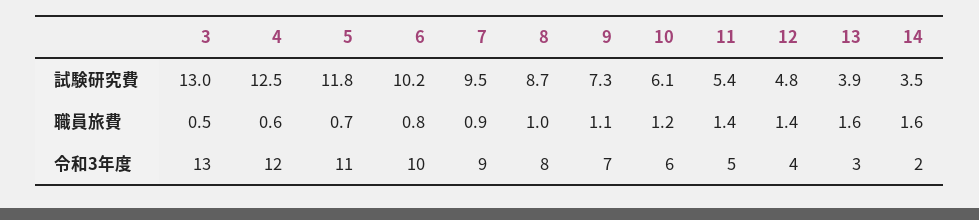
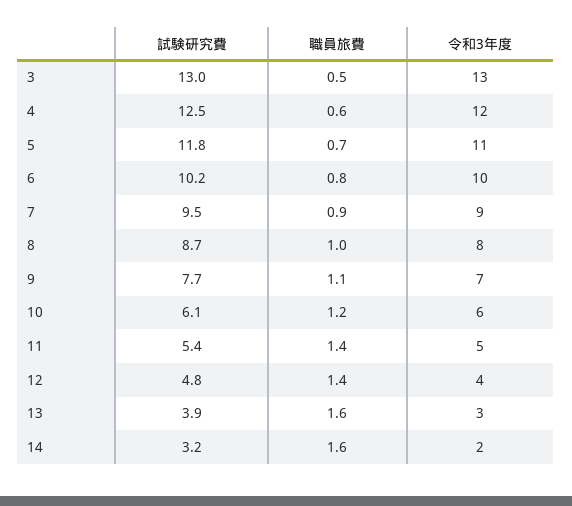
9, 試験研究費: 7.3 -> 7.7
14, 試験研究費: 3.5 -> 3.2

